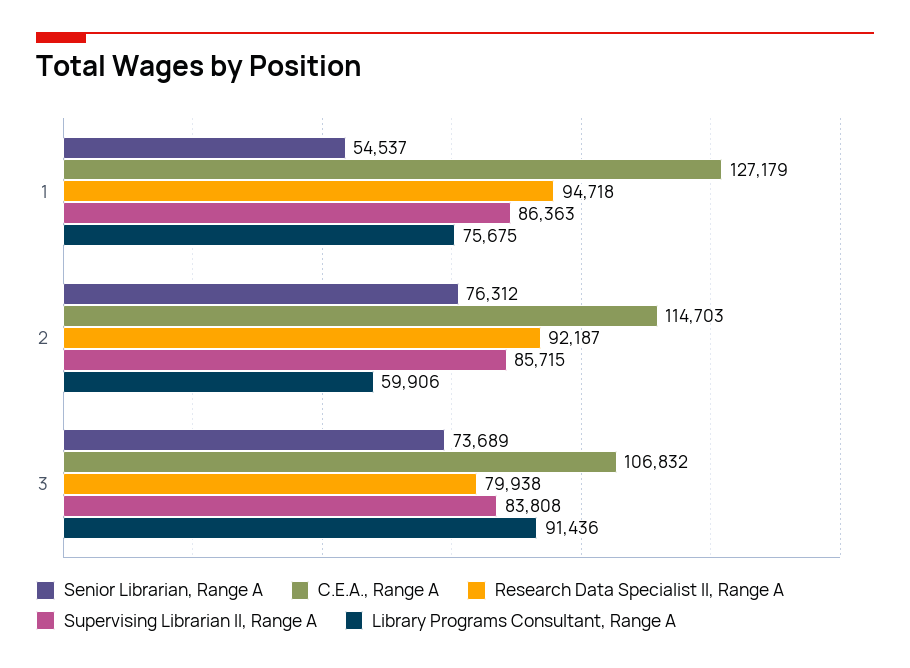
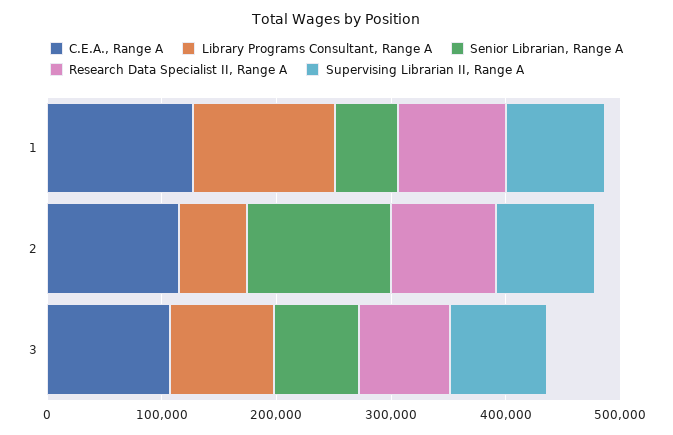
Library Programs Consultant, Range A, 1: 75675 -> 120000
Senior Librarian, Range A, 2: 76312 -> 120000

